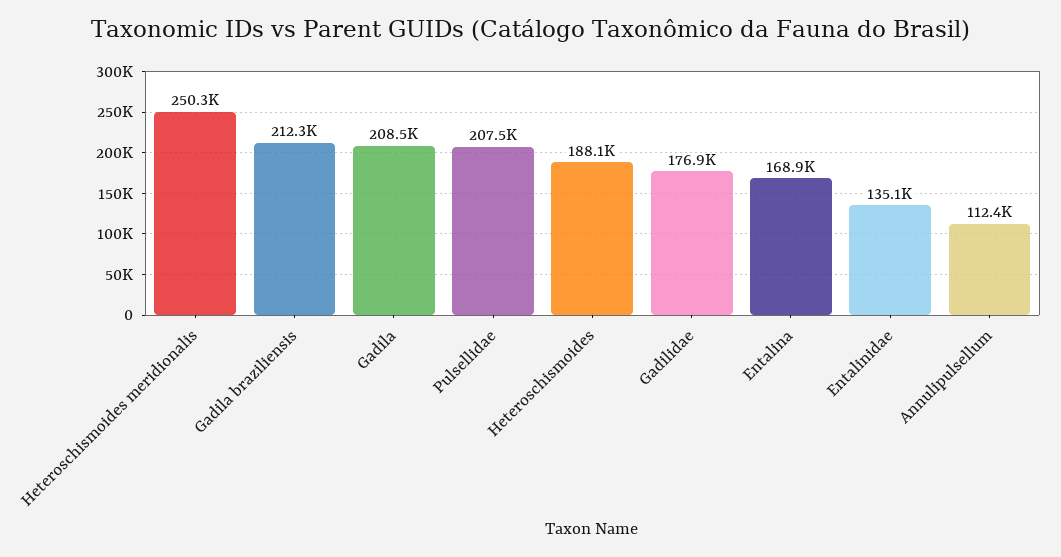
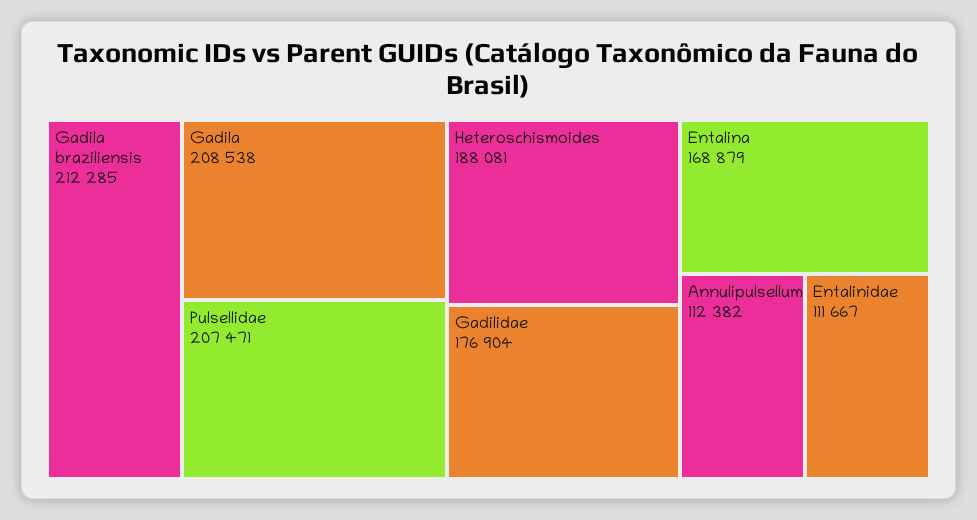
Heteroschismoides meridionalis: 250300 -> none
Entalinidae: 135100 -> 111667

